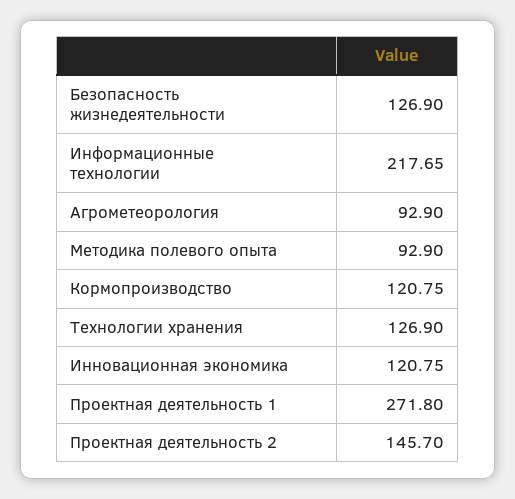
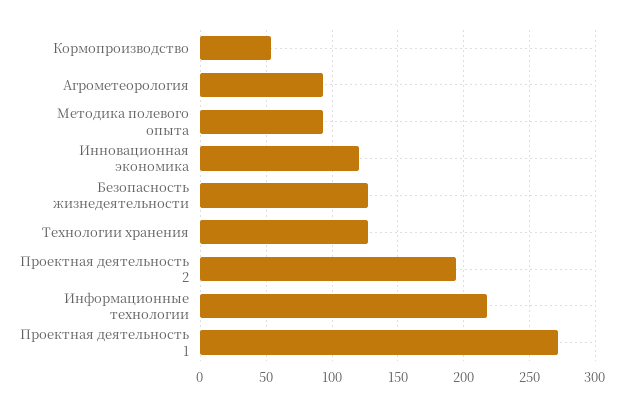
Кормопроизводство: 120.75 -> 55
Проектная деятельность 2: 145.7 -> 195

